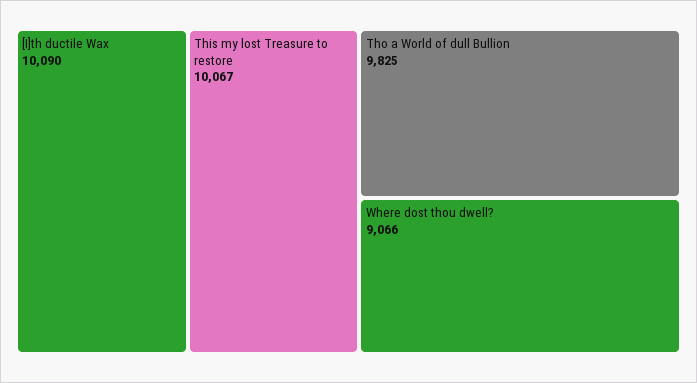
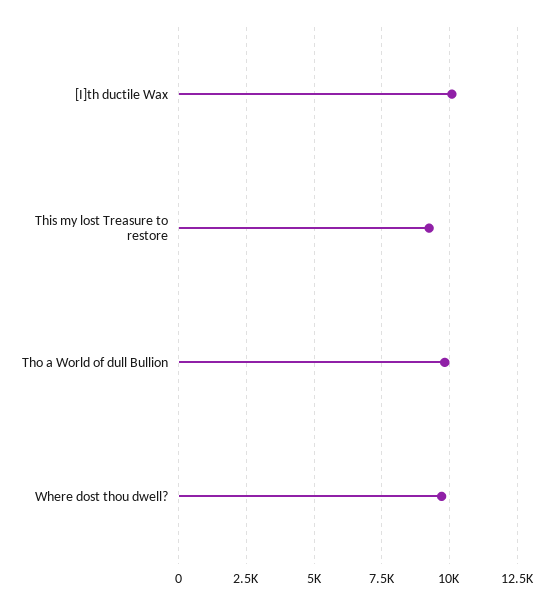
This my lost Treasure to restore: 10067 -> 9250
Where dost thou dwell?: 9066 -> 9750

